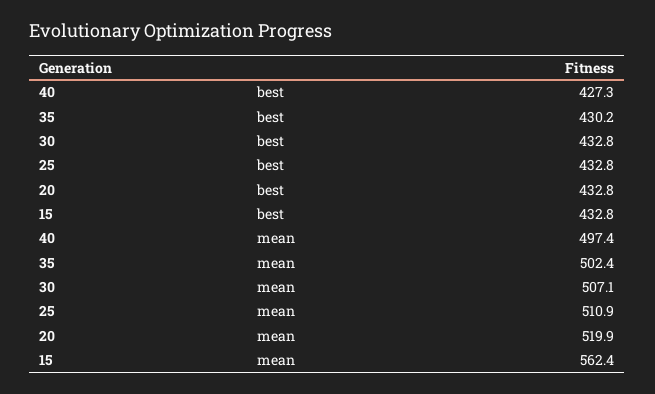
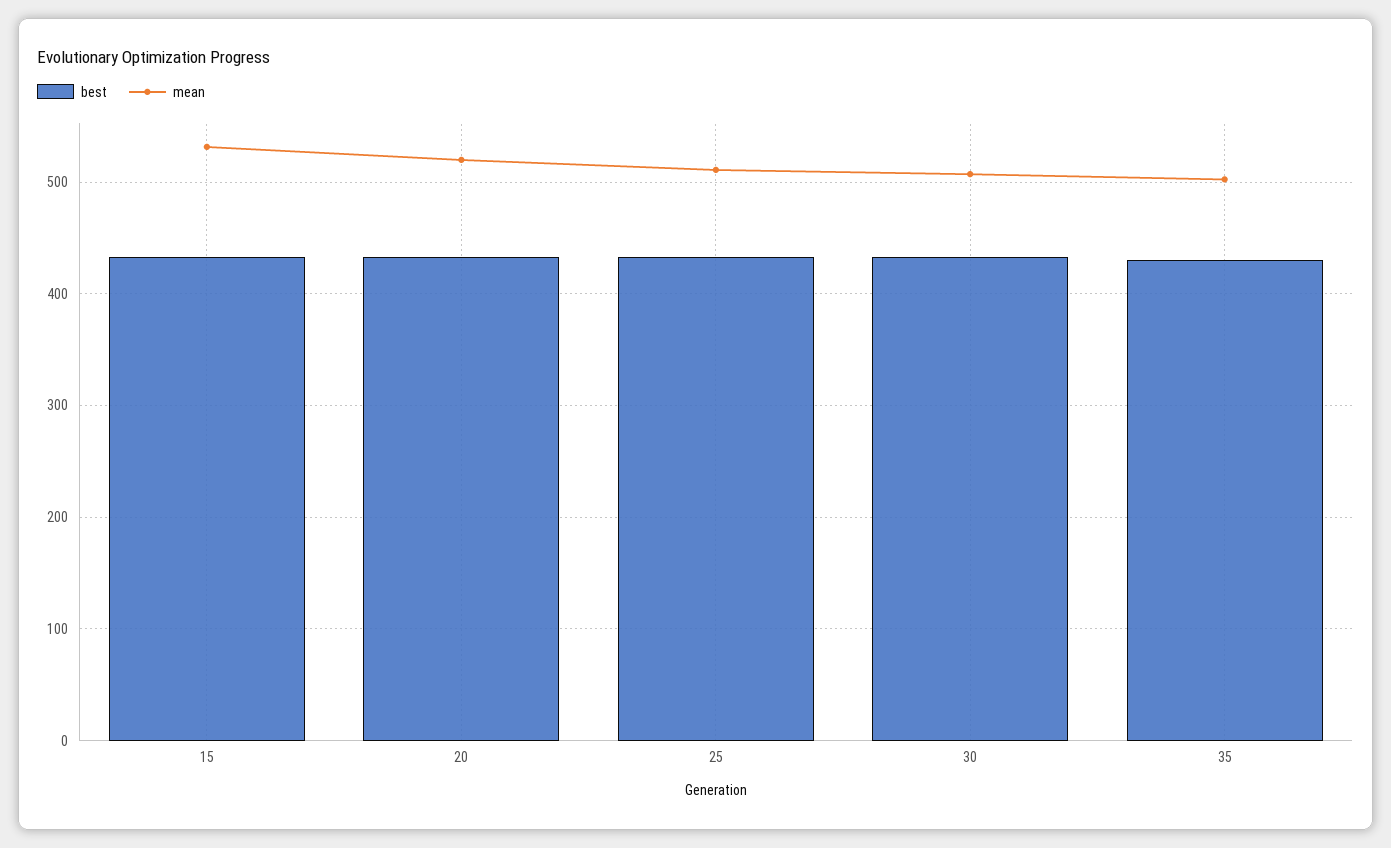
best, 40: 427.3 -> none
mean, 40: 497.4 -> none
mean, 15: 562.4 -> 530

